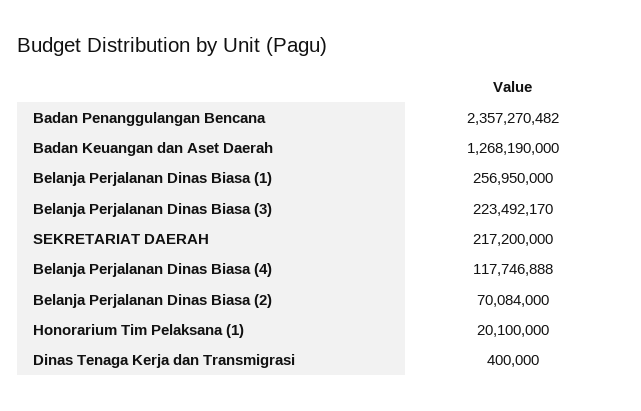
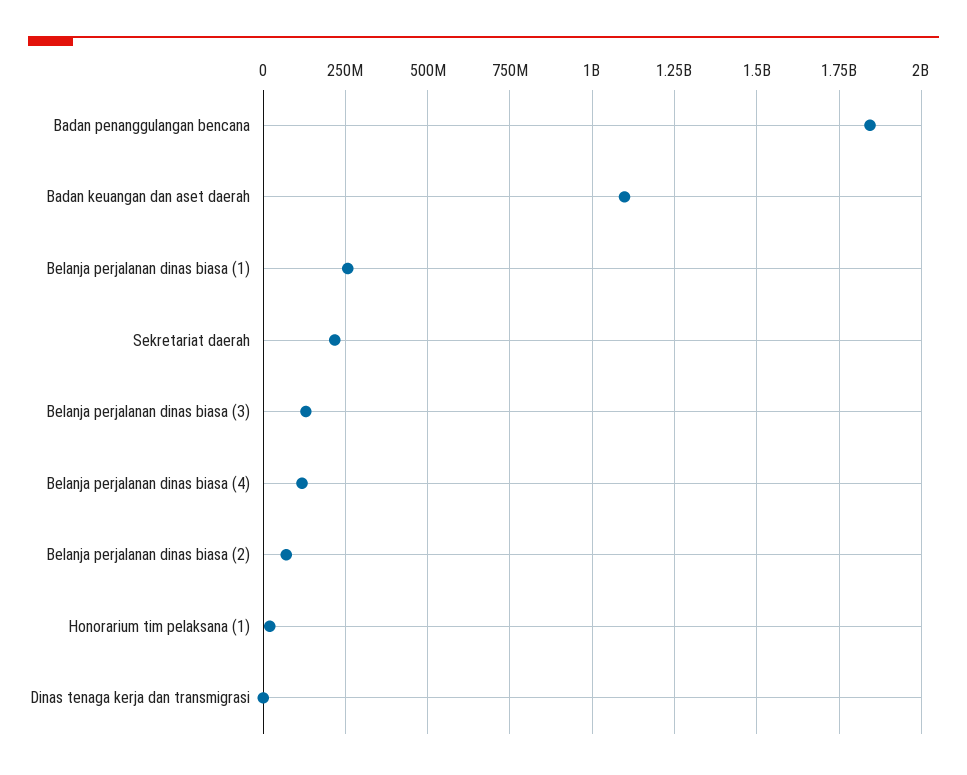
Badan Penanggulangan Bencana: 2357270482 -> 1850000000
Badan Keuangan dan Aset Daerah: 1268190000 -> 1100000000
Belanja Perjalanan Dinas Biasa (3): 223492170 -> 125000000

